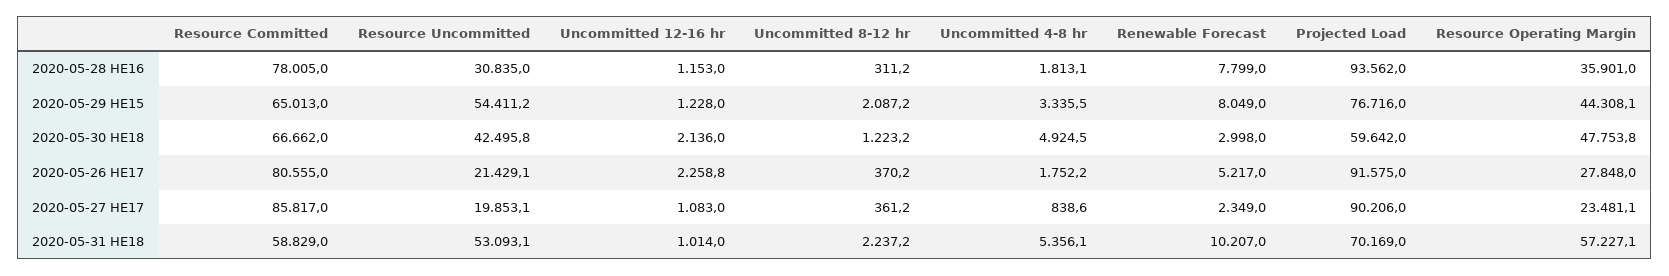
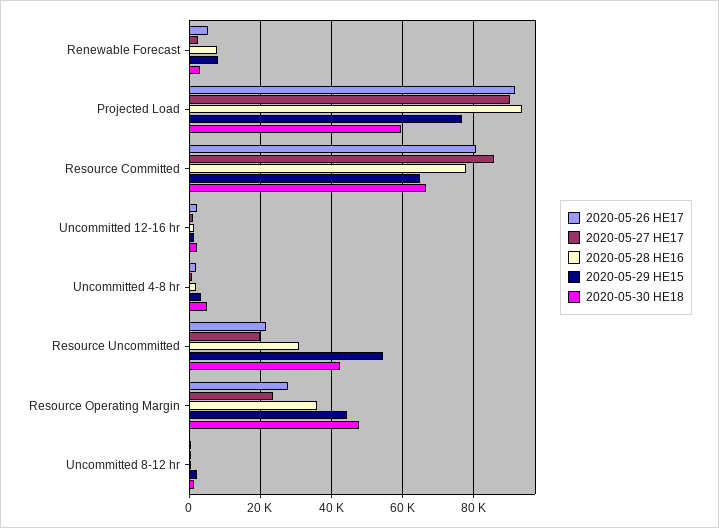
2020-05-31 HE18, Resource Committed: 58829 -> none
2020-05-31 HE18, Resource Uncommitted: 53093.1 -> none
2020-05-31 HE18, Uncommitted 12-16 hr: 1014 -> none
2020-05-31 HE18, Uncommitted 8-12 hr: 2237.2 -> none
2020-05-31 HE18, Uncommitted 4-8 hr: 5356.1 -> none
2020-05-31 HE18, Renewable Forecast: 10207 -> none
2020-05-31 HE18, Projected Load: 70169 -> none
2020-05-31 HE18, Resource Operating Margin: 57227.1 -> none

